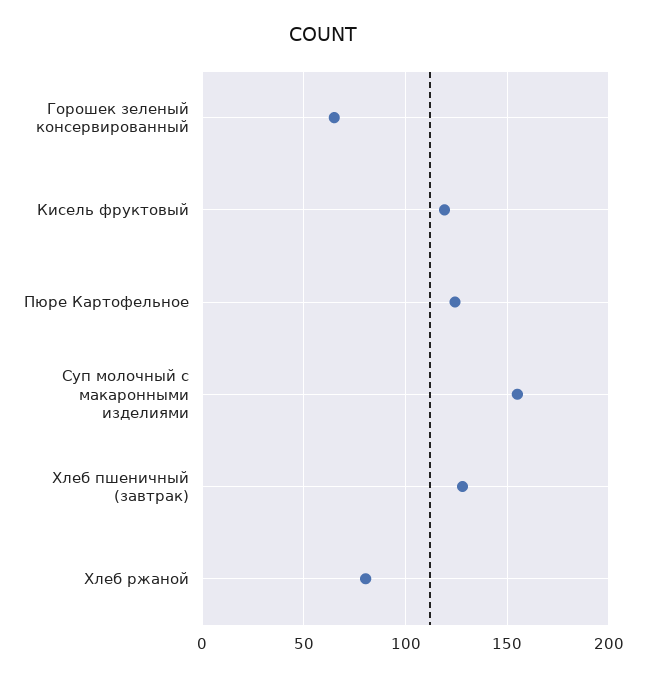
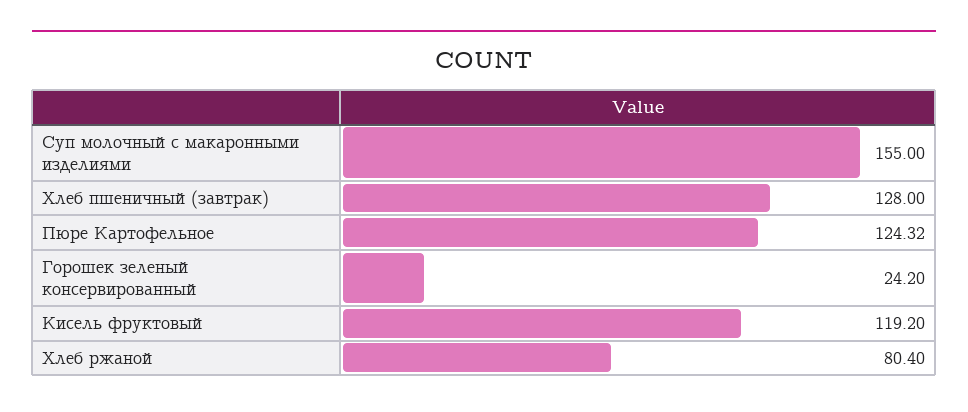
Горошек зеленый консервированный: 65 -> 24.2

